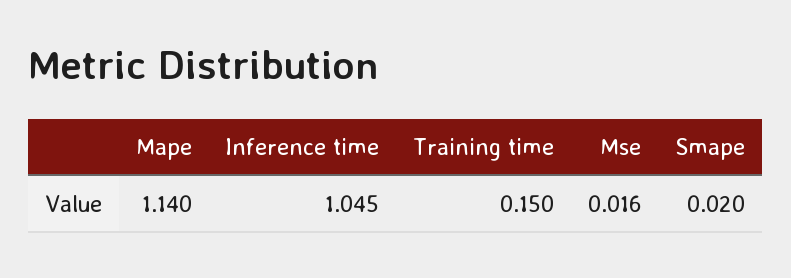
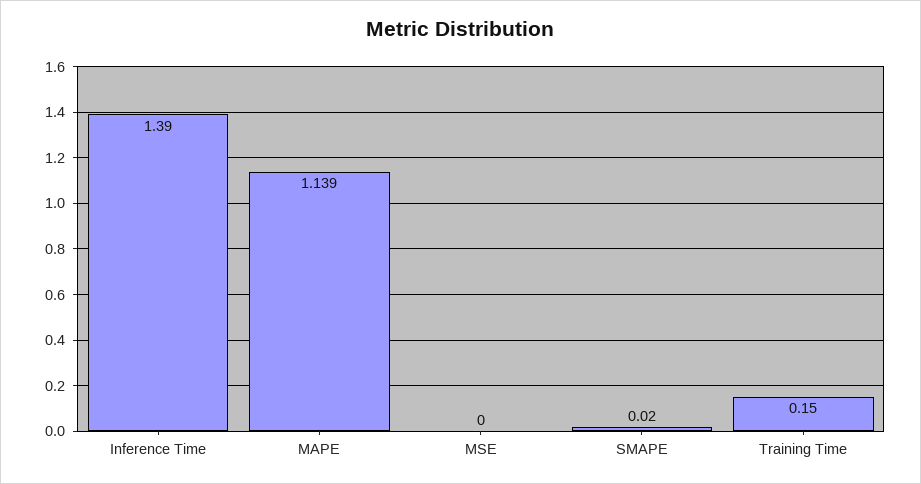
Mape: 1.14 -> 1.139
Inference time: 1.045 -> 1.39
Mse: 0.016 -> 0

